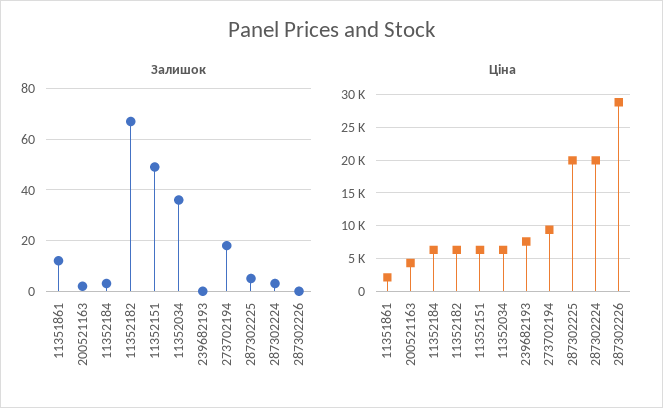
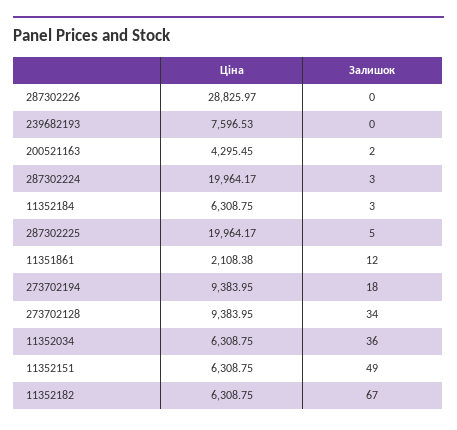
Ціна, 273702128: none -> 9383.95
Залишок, 273702128: none -> 34

